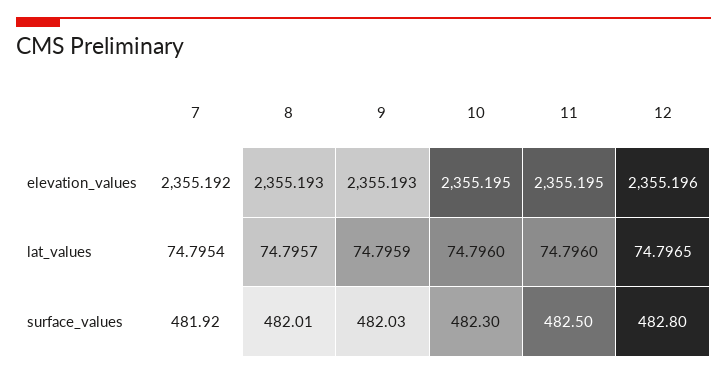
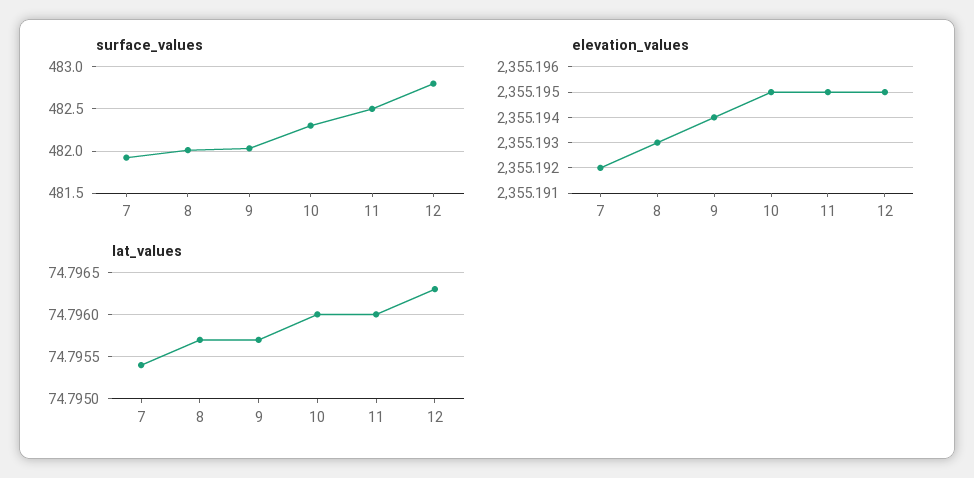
elevation_values, 9: 2355.193 -> 2355.194
elevation_values, 12: 2355.196 -> 2355.195
lat_values, 9: 74.7959 -> 74.7957
lat_values, 12: 74.7965 -> 74.7963

